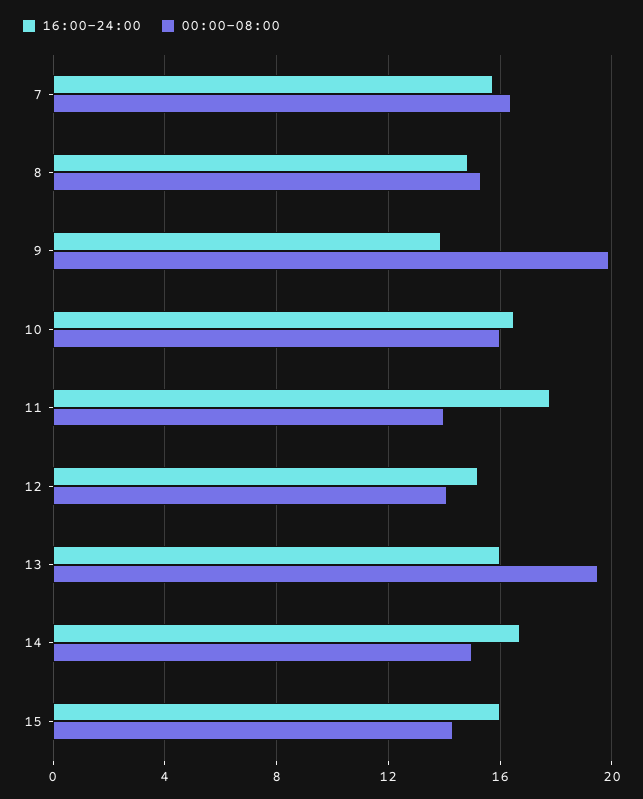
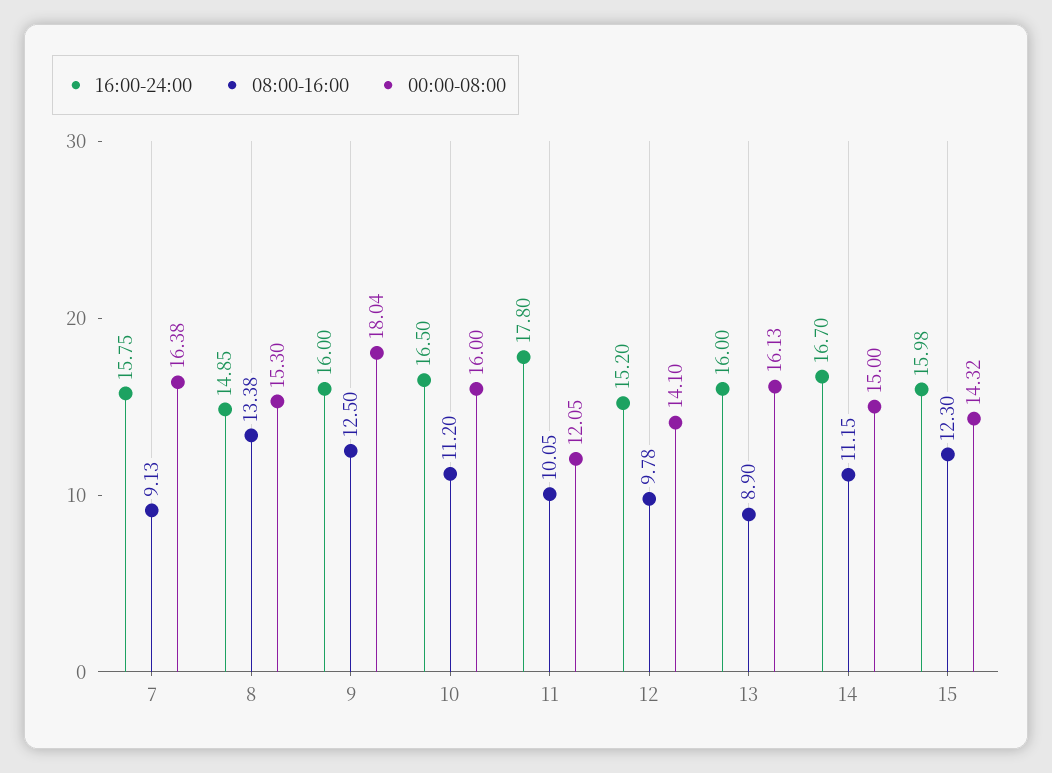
16:00-24:00, 9: 14 -> 16
00:00-08:00, 9: 20 -> 18.04
00:00-08:00, 11: 14 -> 12.05
00:00-08:00, 13: 19.5 -> 16.13
08:00-16:00, 7: none -> 9.13
08:00-16:00, 8: none -> 13.38
08:00-16:00, 9: none -> 12.5
08:00-16:00, 10: none -> 11.2
08:00-16:00, 11: none -> 10.05
08:00-16:00, 12: none -> 9.78
08:00-16:00, 13: none -> 8.9
08:00-16:00, 14: none -> 11.15
08:00-16:00, 15: none -> 12.3

